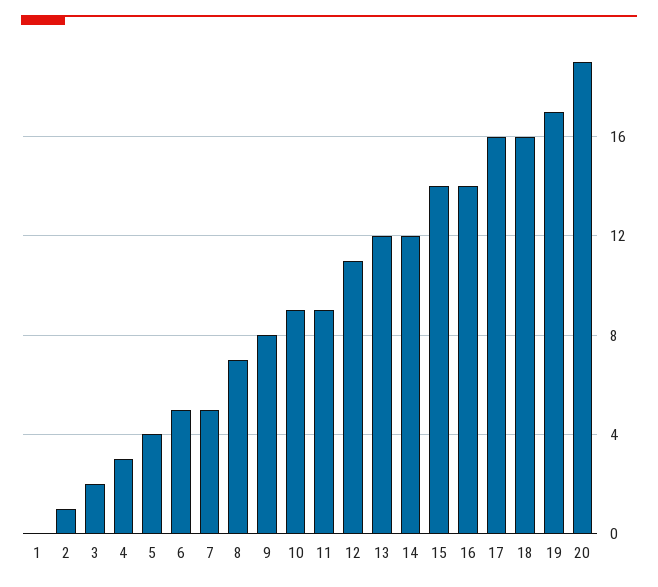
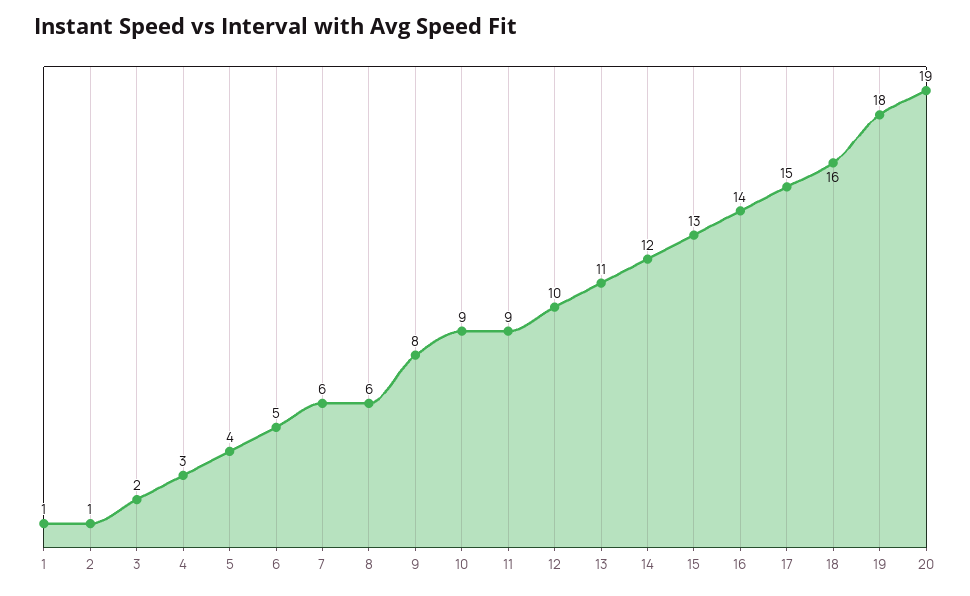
1: 0 -> 1
7: 5 -> 6
8: 7 -> 6
12: 11 -> 10
13: 12 -> 11
15: 14 -> 13
17: 16 -> 15
19: 17 -> 18

